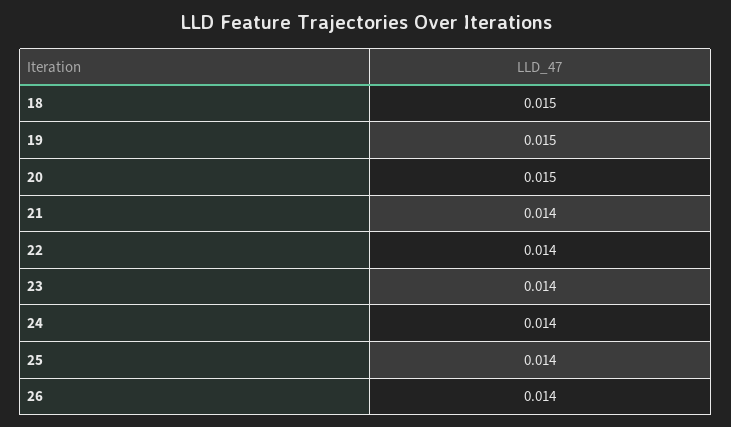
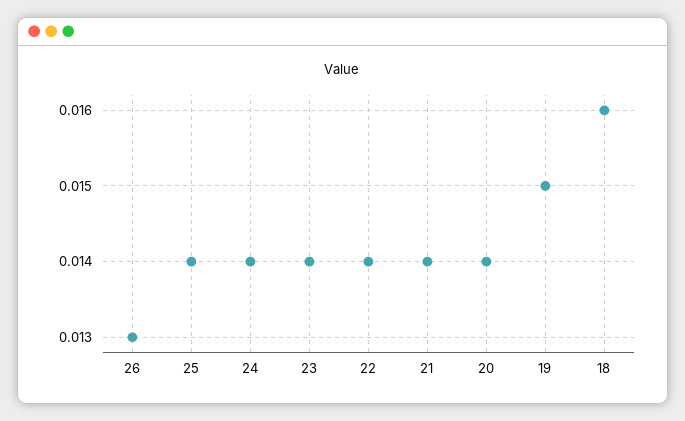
18: 0.015 -> 0.016
20: 0.015 -> 0.014
26: 0.014 -> 0.013

